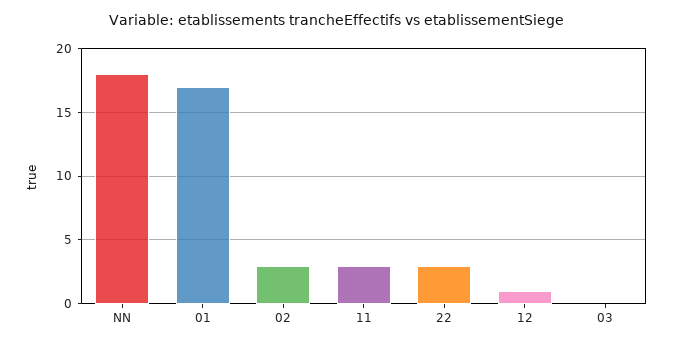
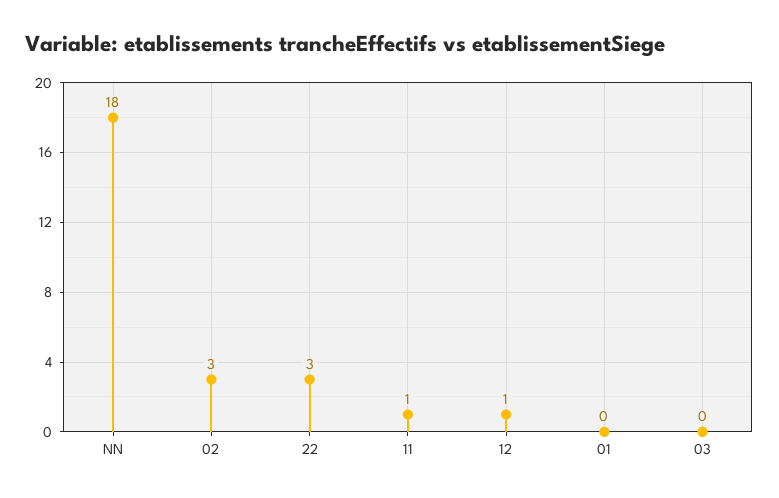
01: 17 -> 0
11: 3 -> 1

